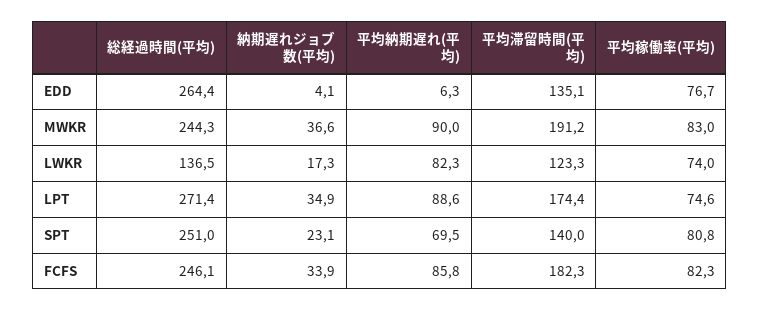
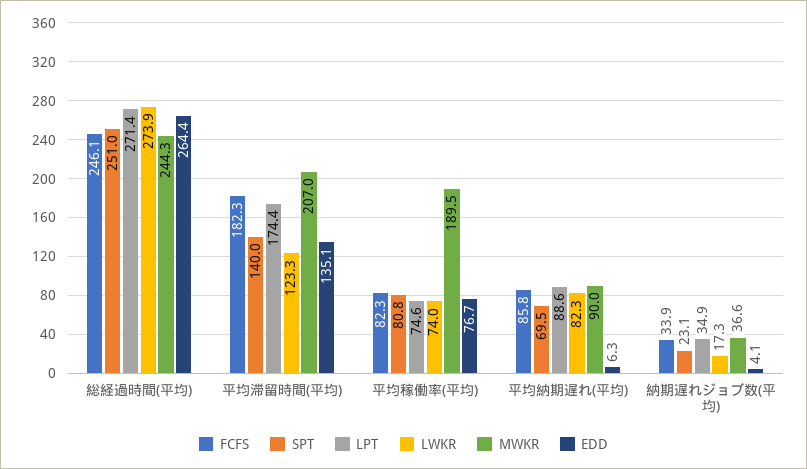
MWKR, 平均滞留時間(平均): 191.2 -> 207
MWKR, 平均稼働率(平均): 83 -> 189.5
LWKR, 総経過時間(平均): 136.5 -> 273.9

